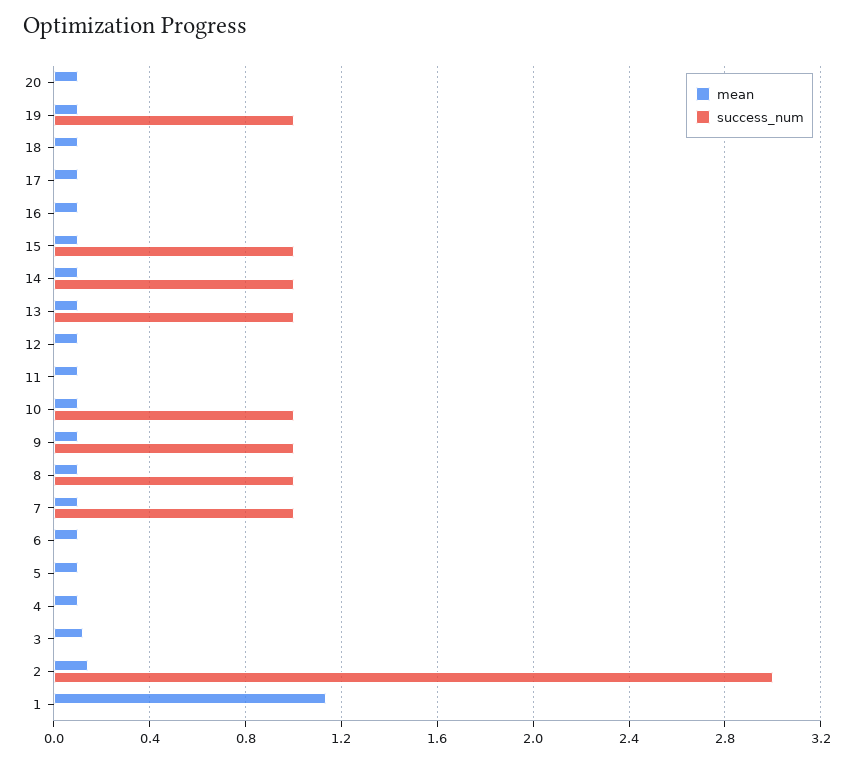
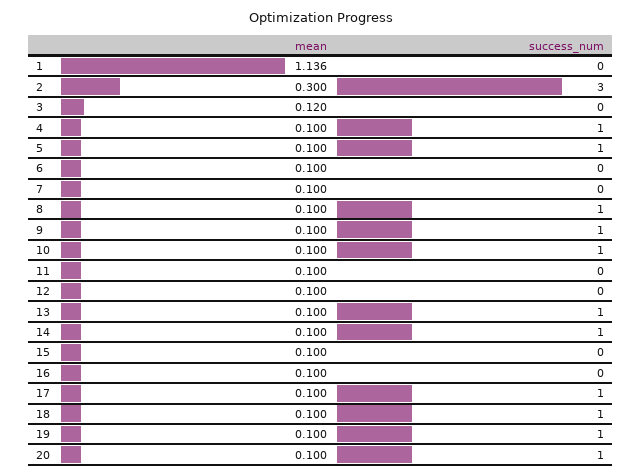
success_num, 20: 0 -> 1
success_num, 18: 0 -> 1
success_num, 17: 0 -> 1
success_num, 15: 1 -> 0
success_num, 7: 1 -> 0
success_num, 5: 0 -> 1
success_num, 4: 0 -> 1
mean, 2: 0.15 -> 0.3

